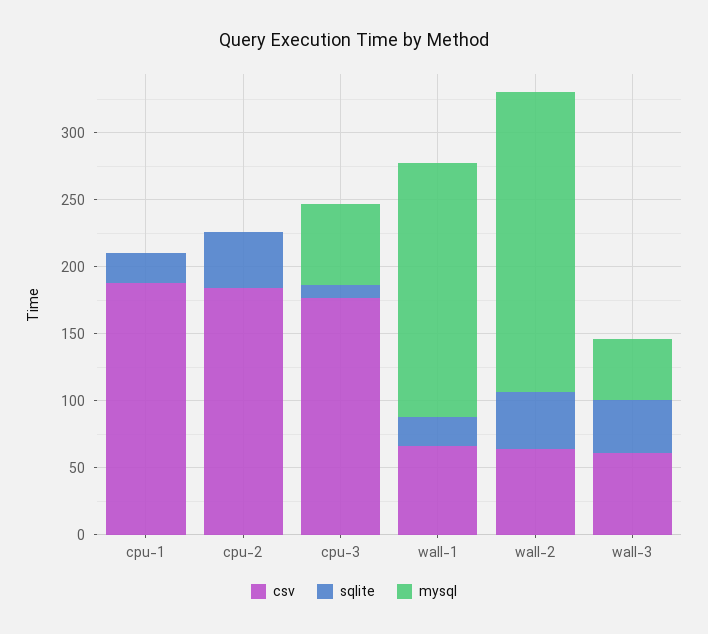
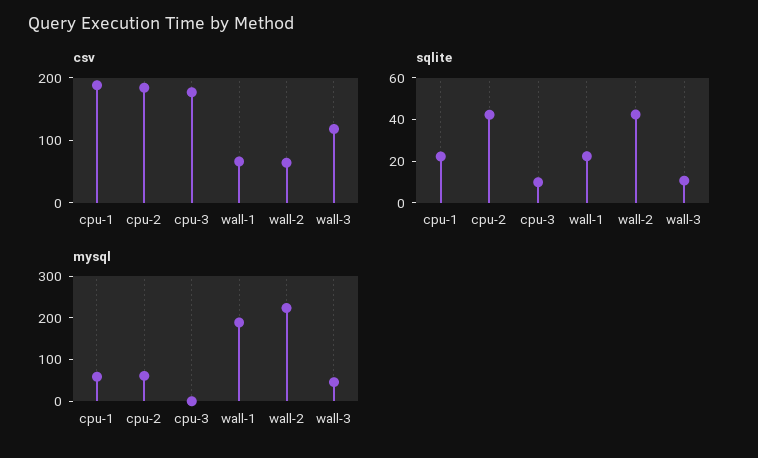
mysql, cpu-1: 0 -> 60
mysql, cpu-2: 0 -> 60
mysql, cpu-3: 60 -> 0
csv, wall-3: 60 -> 120
sqlite, wall-3: 40 -> 10

